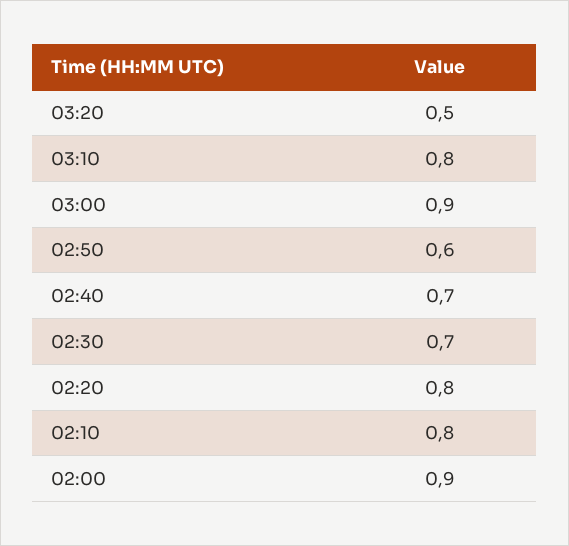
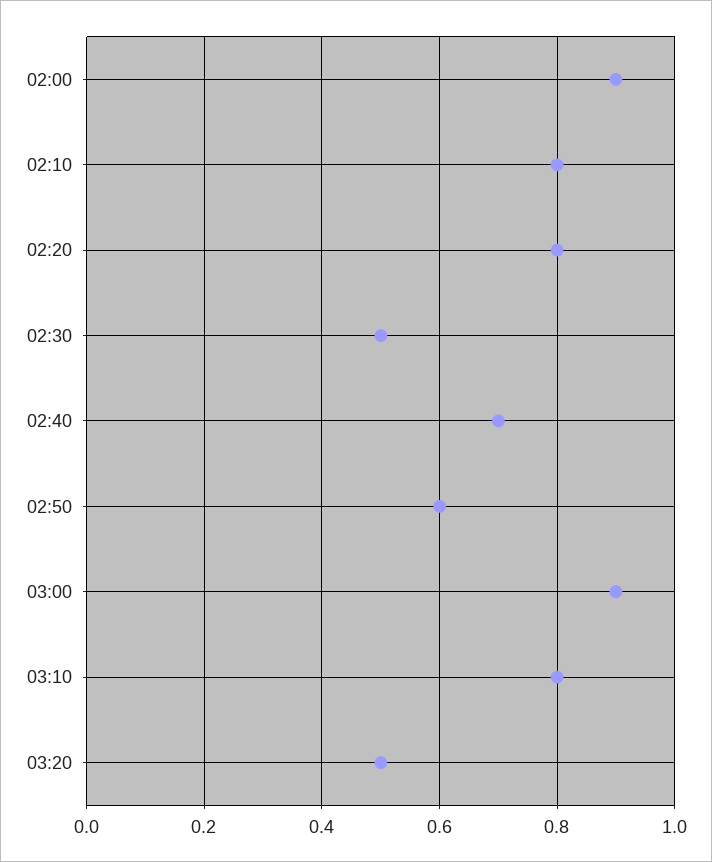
02:30: 0.7 -> 0.5

